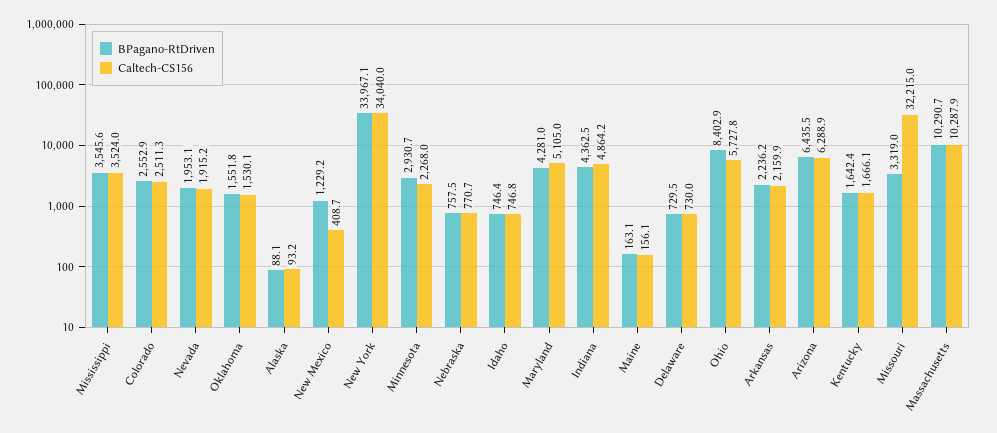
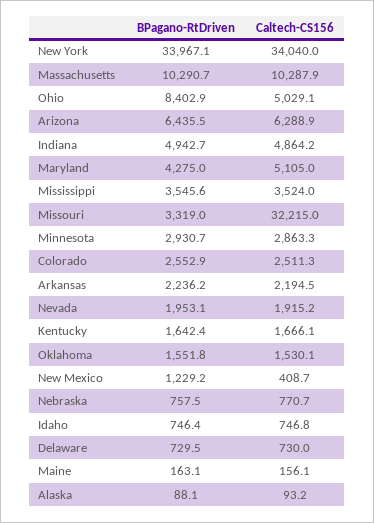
Caltech-CS156, Minnesota: 2268 -> 2863.3
BPagano-RtDriven, Maryland: 4281 -> 4275
BPagano-RtDriven, Indiana: 4362.5 -> 4942.7
Caltech-CS156, Ohio: 5727.8 -> 5029.1
Caltech-CS156, Arkansas: 2159.9 -> 2194.5

